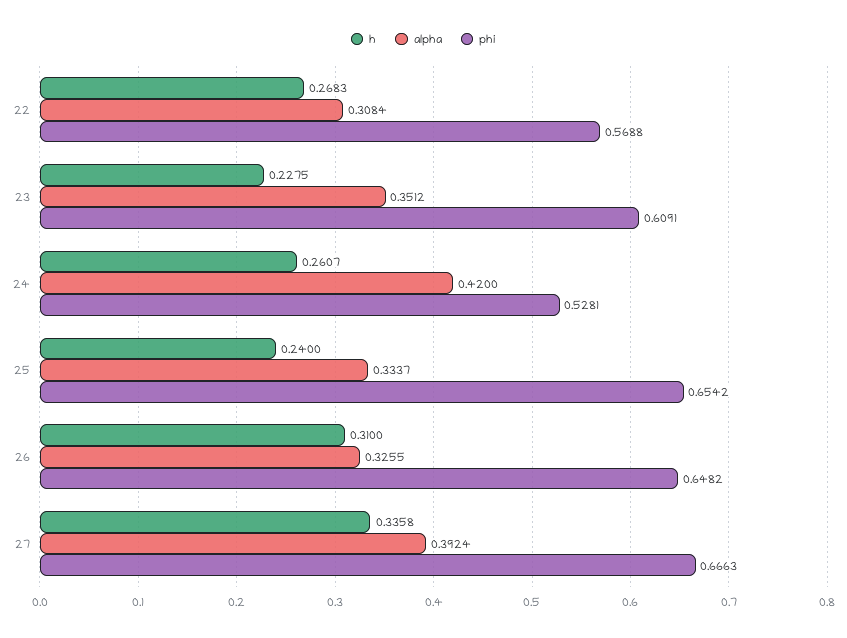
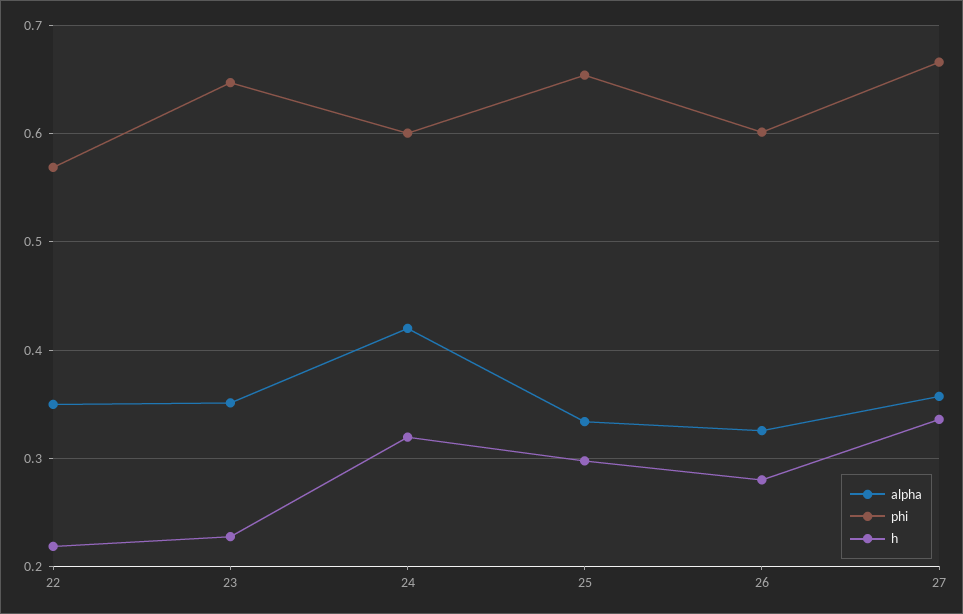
h, 22: 0.2683 -> 0.22
alpha, 22: 0.3084 -> 0.35
phi, 23: 0.6091 -> 0.65
h, 24: 0.2607 -> 0.32
phi, 24: 0.5281 -> 0.6
h, 25: 0.24 -> 0.3
h, 26: 0.31 -> 0.28
phi, 26: 0.6482 -> 0.6
alpha, 27: 0.3924 -> 0.36

